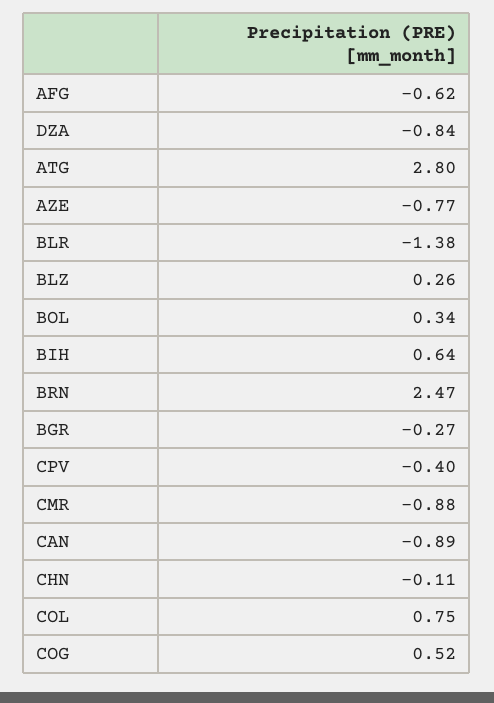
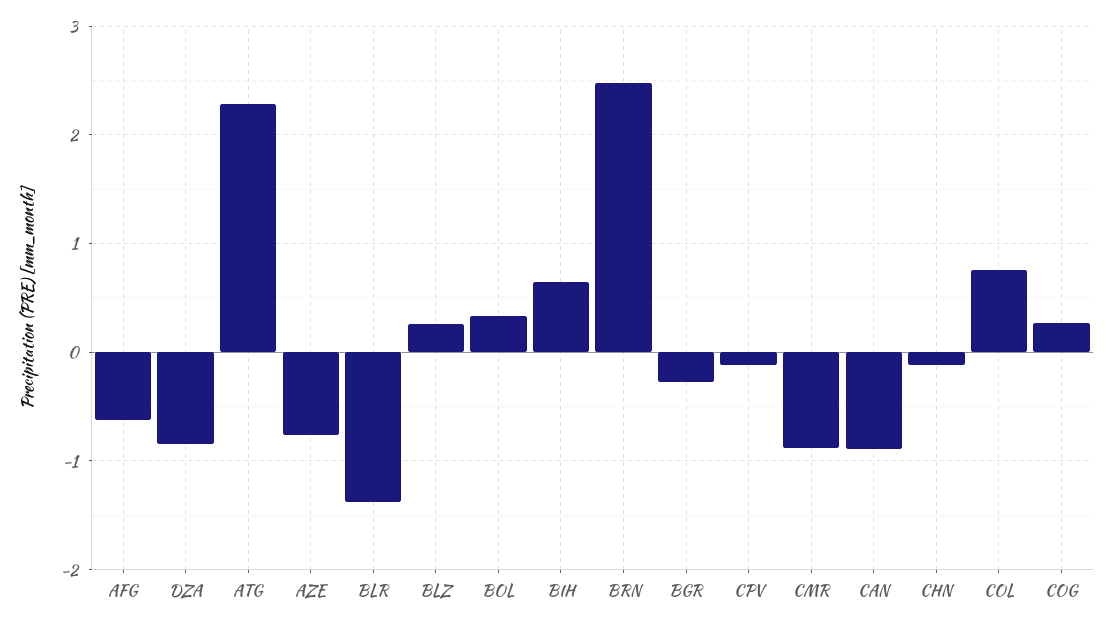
ATG: 2.8 -> 2.3
CPV: -0.4 -> -0.1
COG: 0.52 -> 0.3

